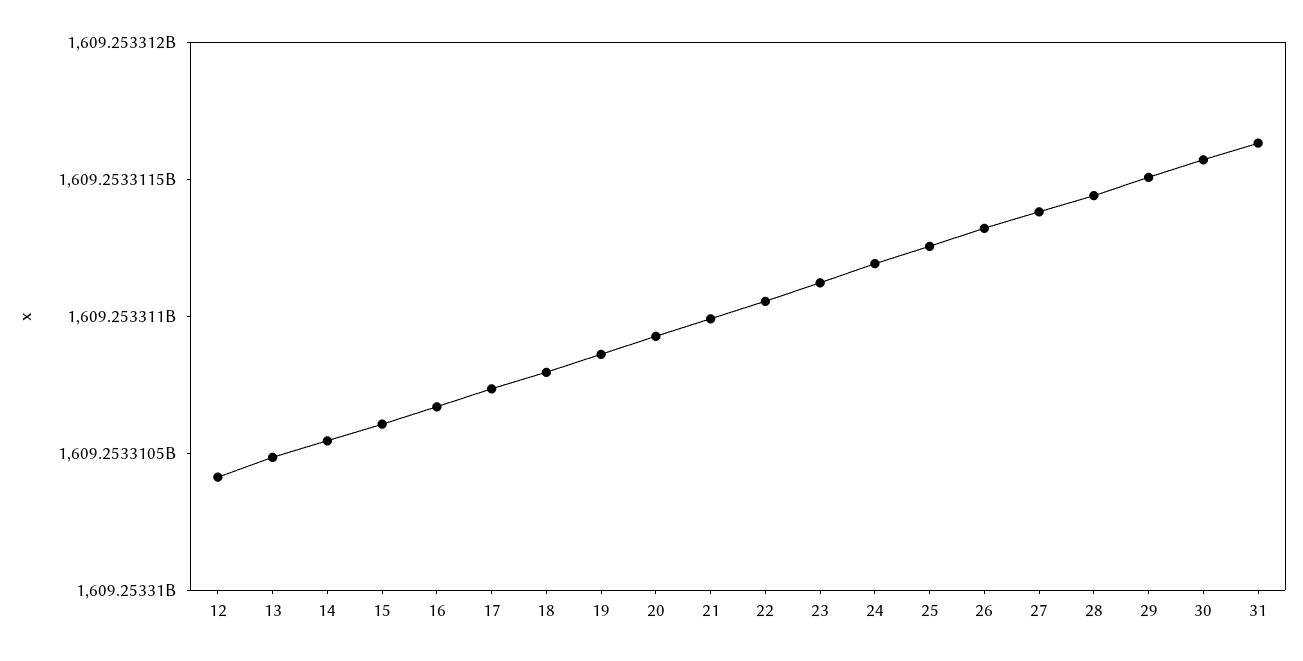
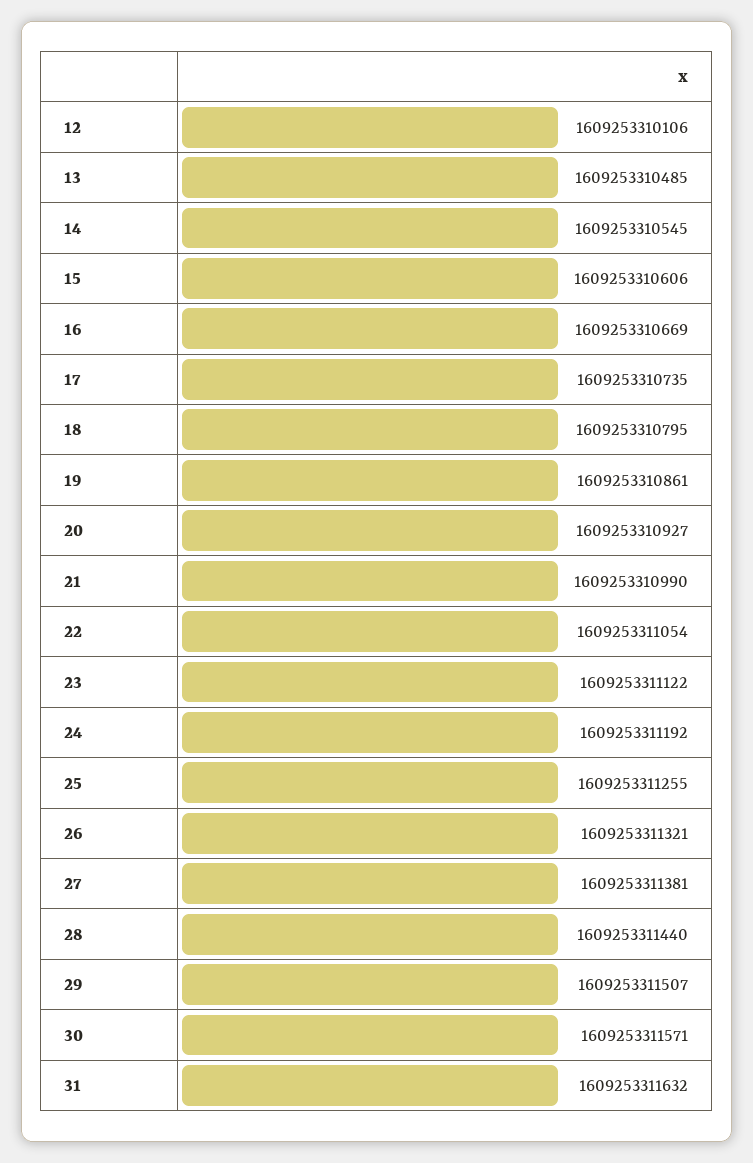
12: 1609253310400 -> 1609253310106

